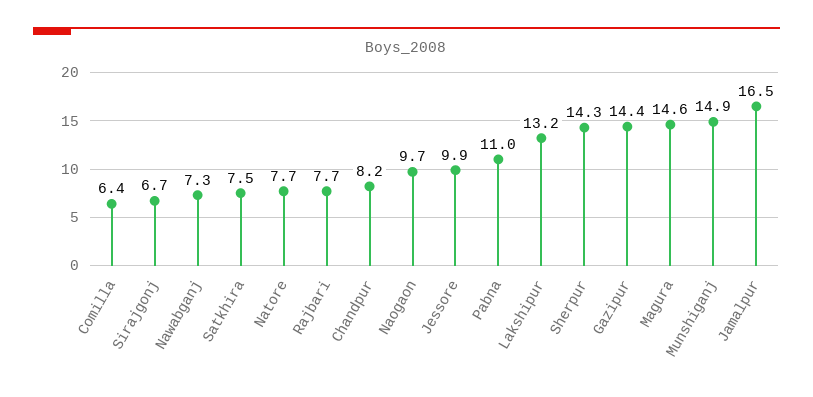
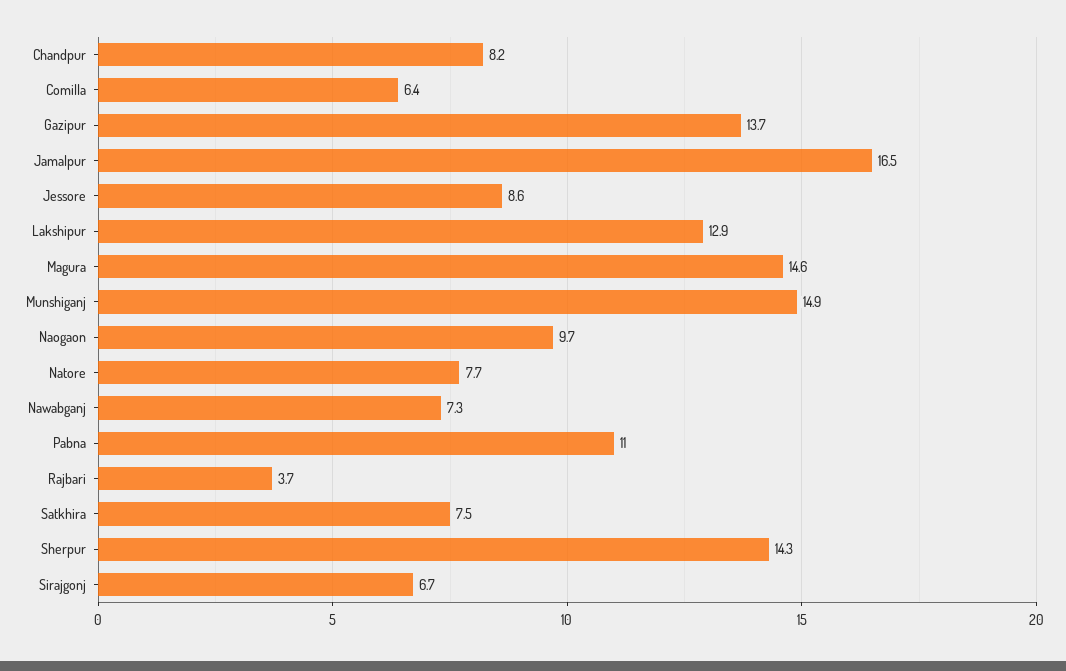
Rajbari: 7.7 -> 3.7
Jessore: 9.9 -> 8.6
Lakshipur: 13.2 -> 12.9
Gazipur: 14.4 -> 13.7

